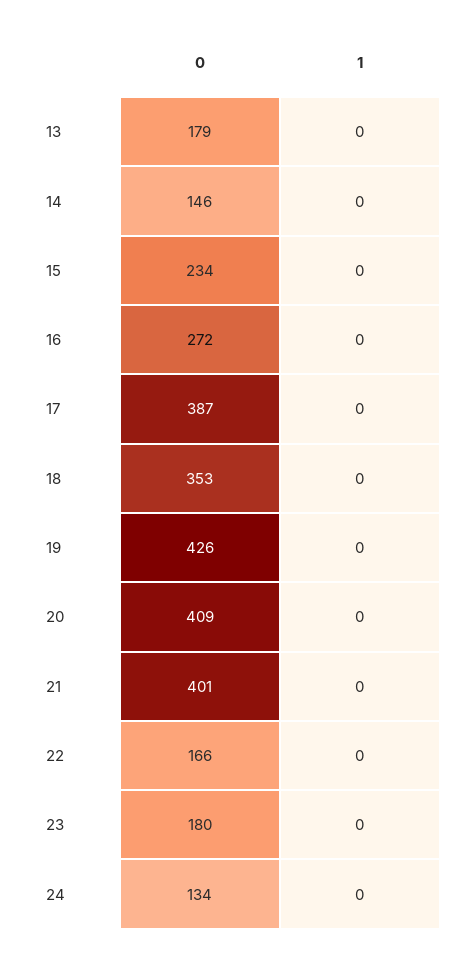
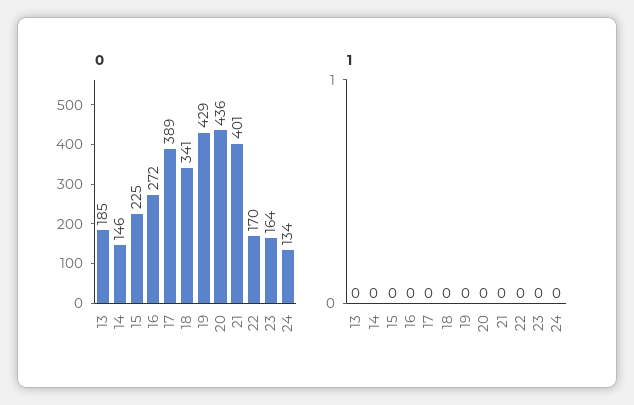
0, 13: 179 -> 185
0, 15: 234 -> 225
0, 17: 387 -> 389
0, 18: 353 -> 341
0, 19: 426 -> 429
0, 20: 409 -> 436
0, 22: 166 -> 170
0, 23: 180 -> 164

